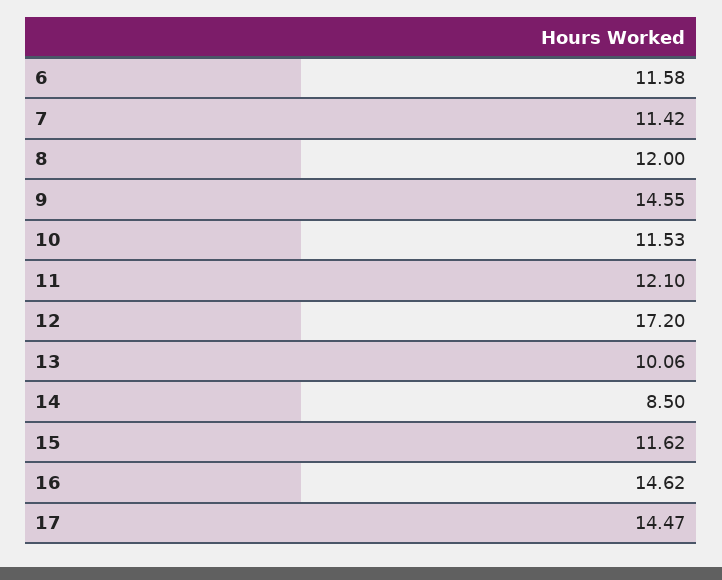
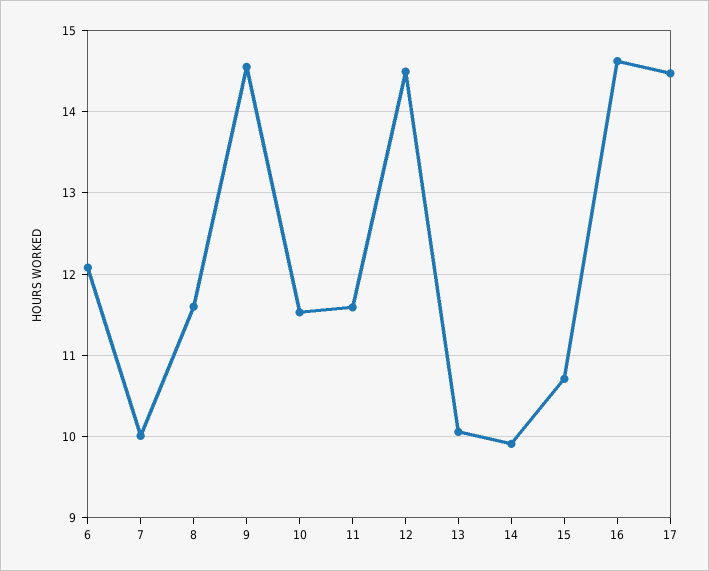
6: 11.58 -> 12.1
7: 11.42 -> 10
8: 12 -> 11.6
11: 12.1 -> 11.6
12: 17.2 -> 14.5
14: 8.5 -> 9.9
15: 11.62 -> 10.7

